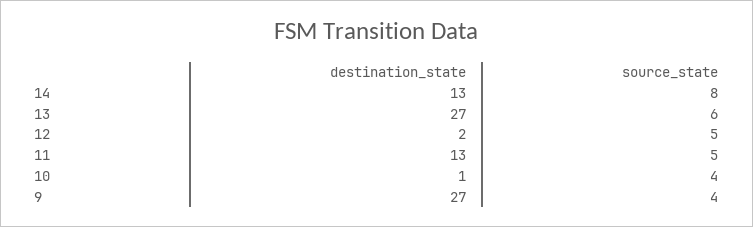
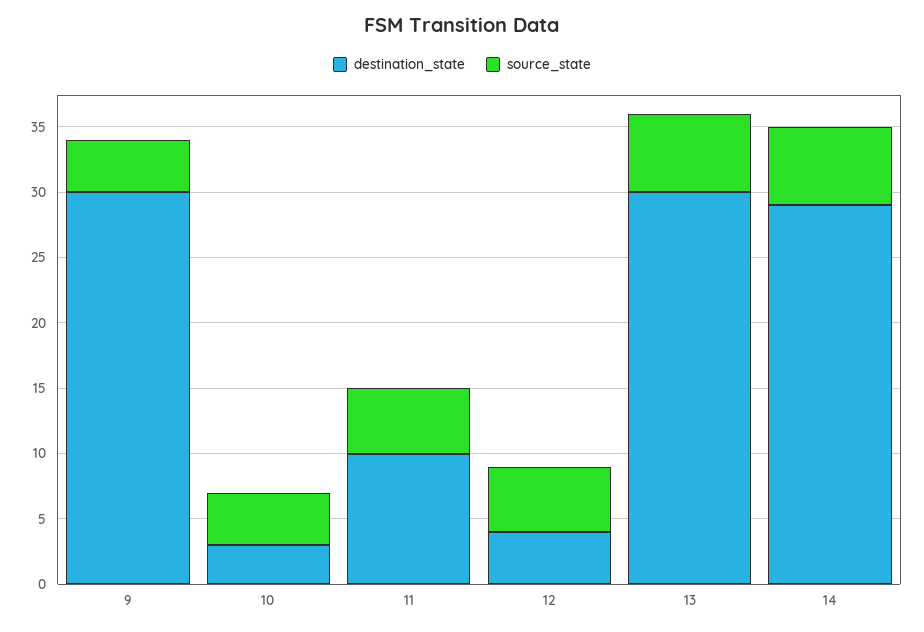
destination_state, 14: 13 -> 29
source_state, 14: 8 -> 6
destination_state, 13: 27 -> 30
destination_state, 12: 2 -> 4
destination_state, 11: 13 -> 10
destination_state, 10: 1 -> 3
destination_state, 9: 27 -> 30

